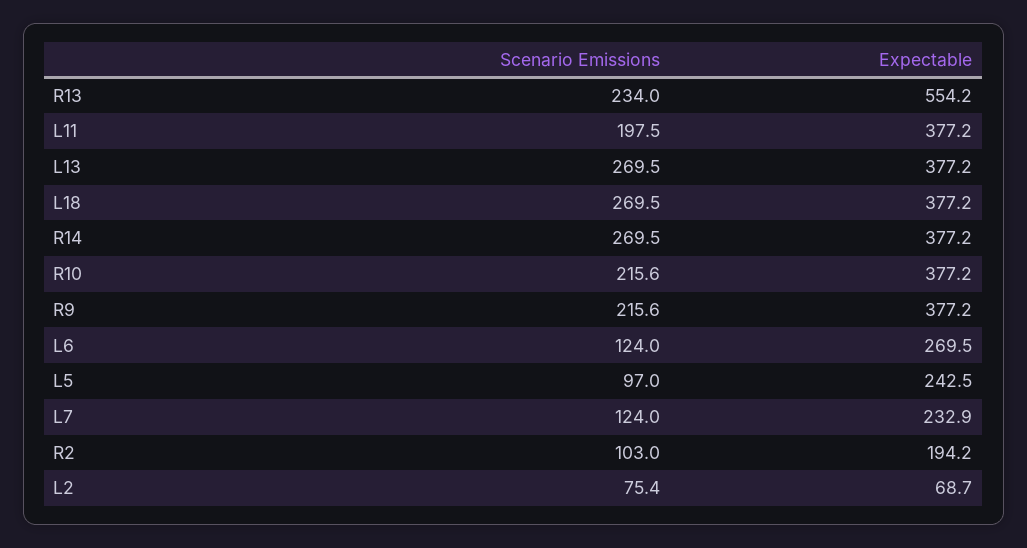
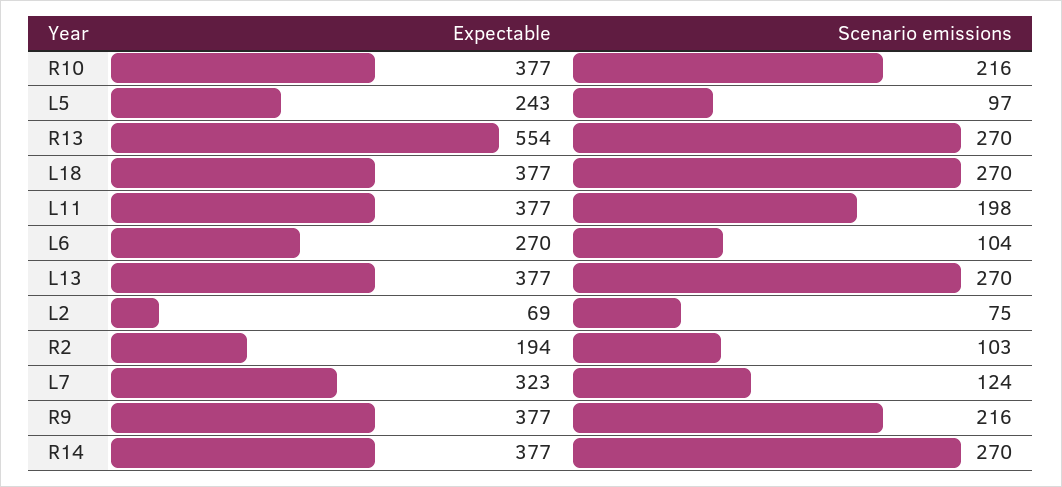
Scenario Emissions, R13: 234 -> 270
Scenario Emissions, L6: 124 -> 104
Expectable, L7: 232.9 -> 323

